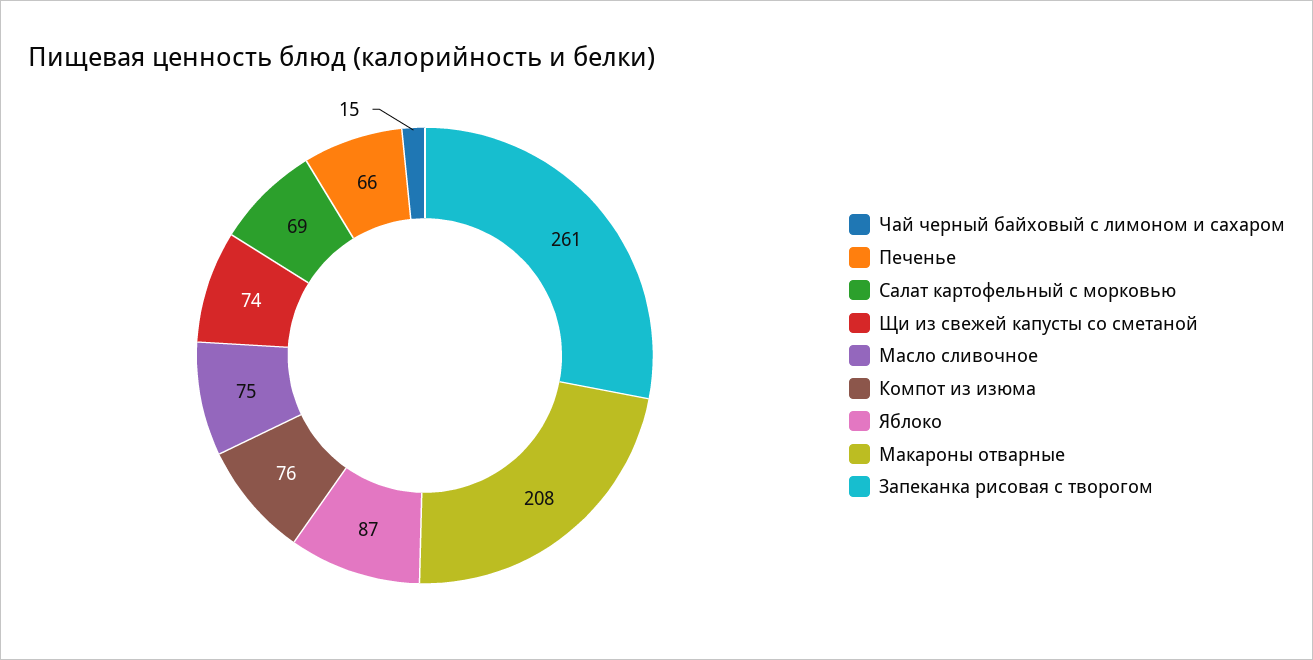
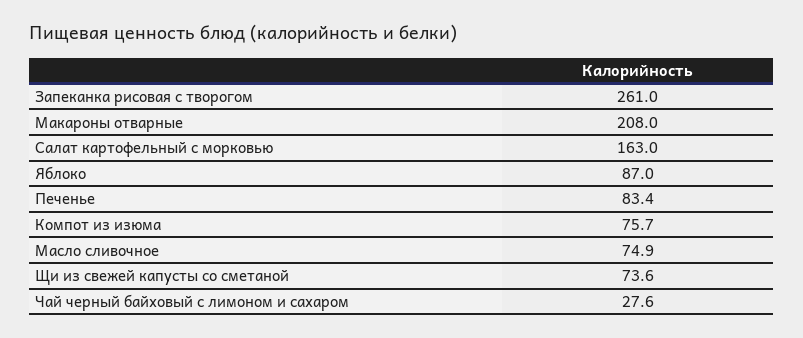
Чай черный байховый с лимоном и сахаром: 15 -> 27.6
Печенье: 66 -> 83.4
Салат картофельный с морковью: 69 -> 163

